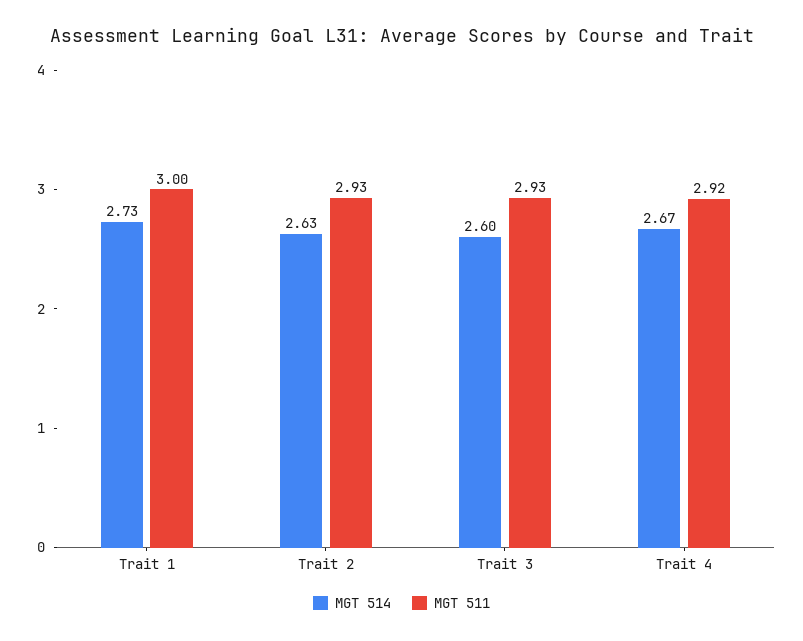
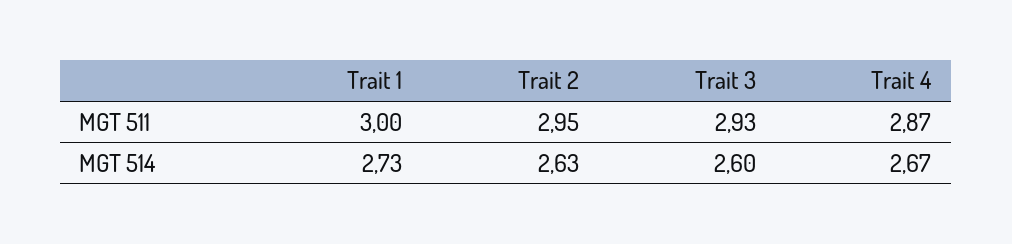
MGT 511, Trait 2: 2.93 -> 2.95
MGT 511, Trait 4: 2.92 -> 2.87

